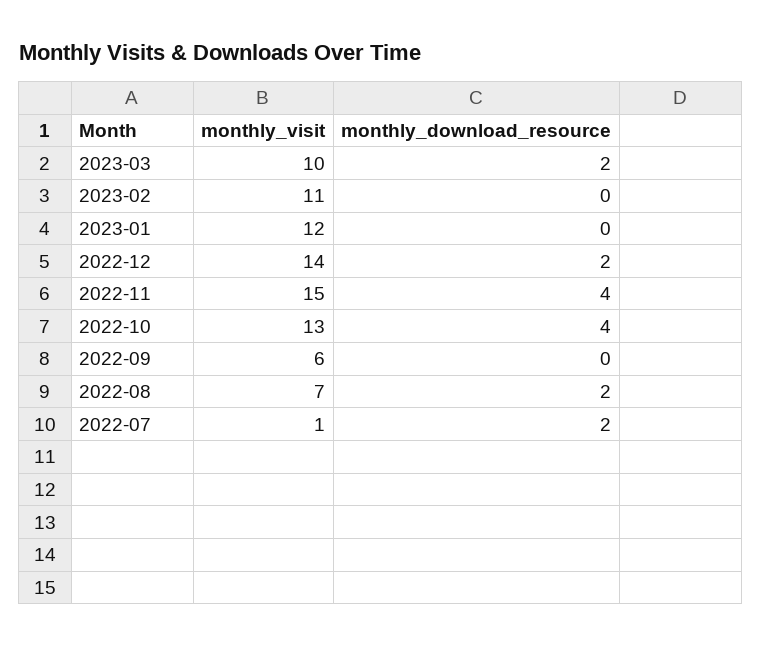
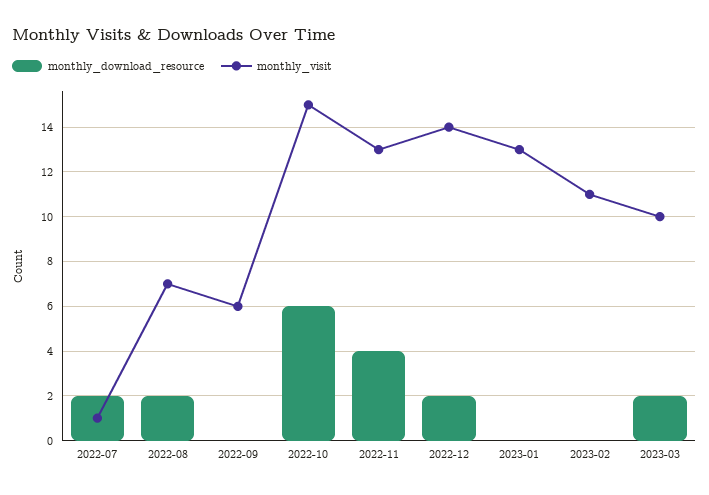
monthly_visit, 2023-01: 12 -> 13
monthly_visit, 2022-11: 15 -> 13
monthly_visit, 2022-10: 13 -> 15
monthly_download_resource, 2022-10: 4 -> 6

